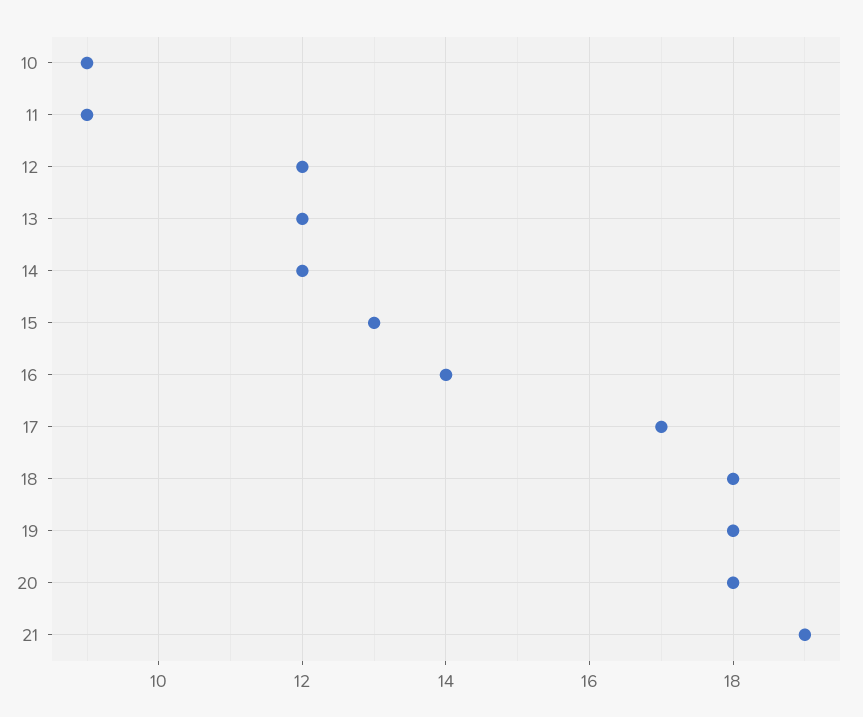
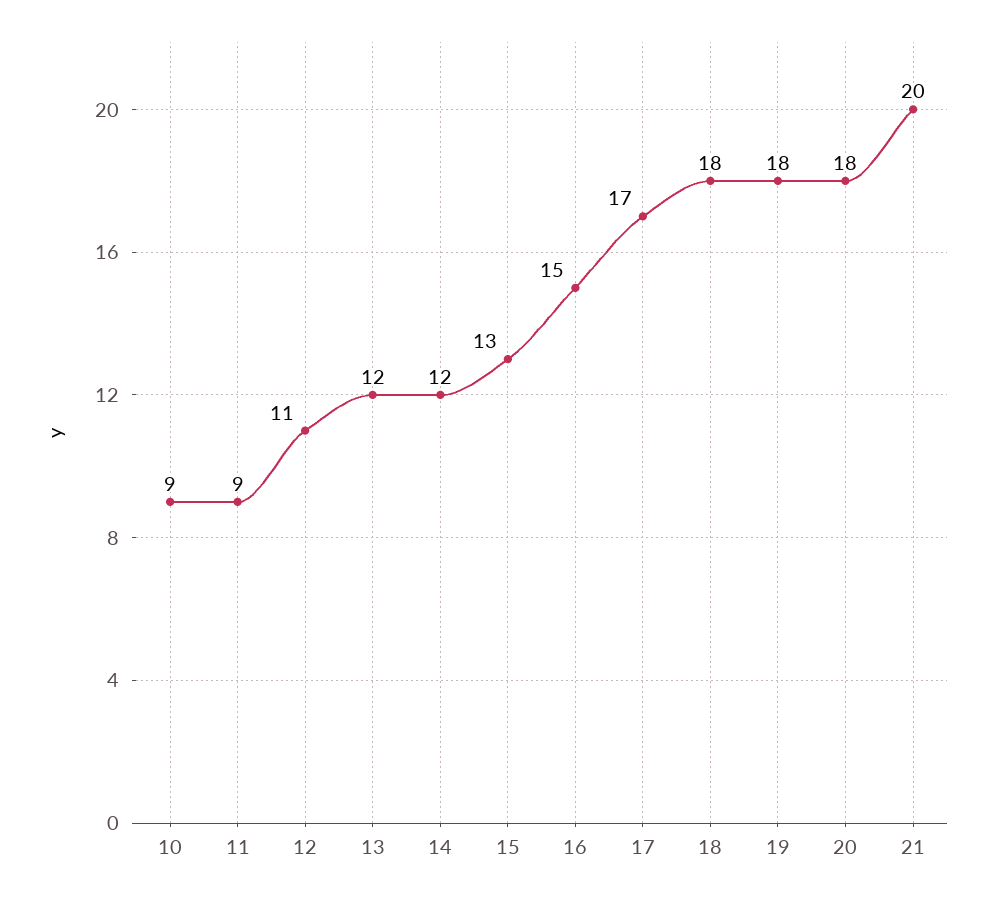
12: 12 -> 11
16: 14 -> 15
21: 19 -> 20

